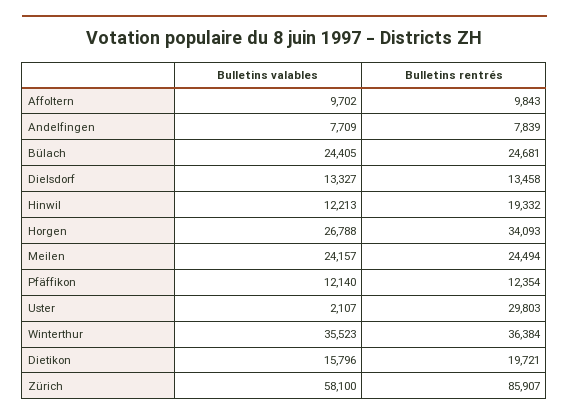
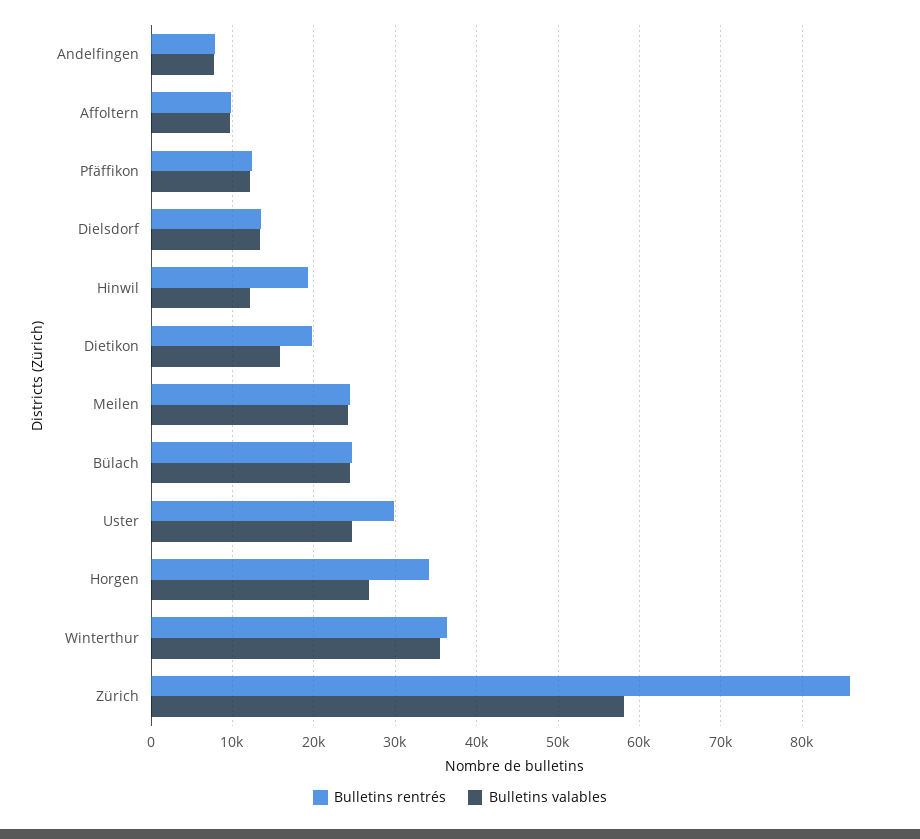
Bulletins valables, Uster: 2107 -> 25000

